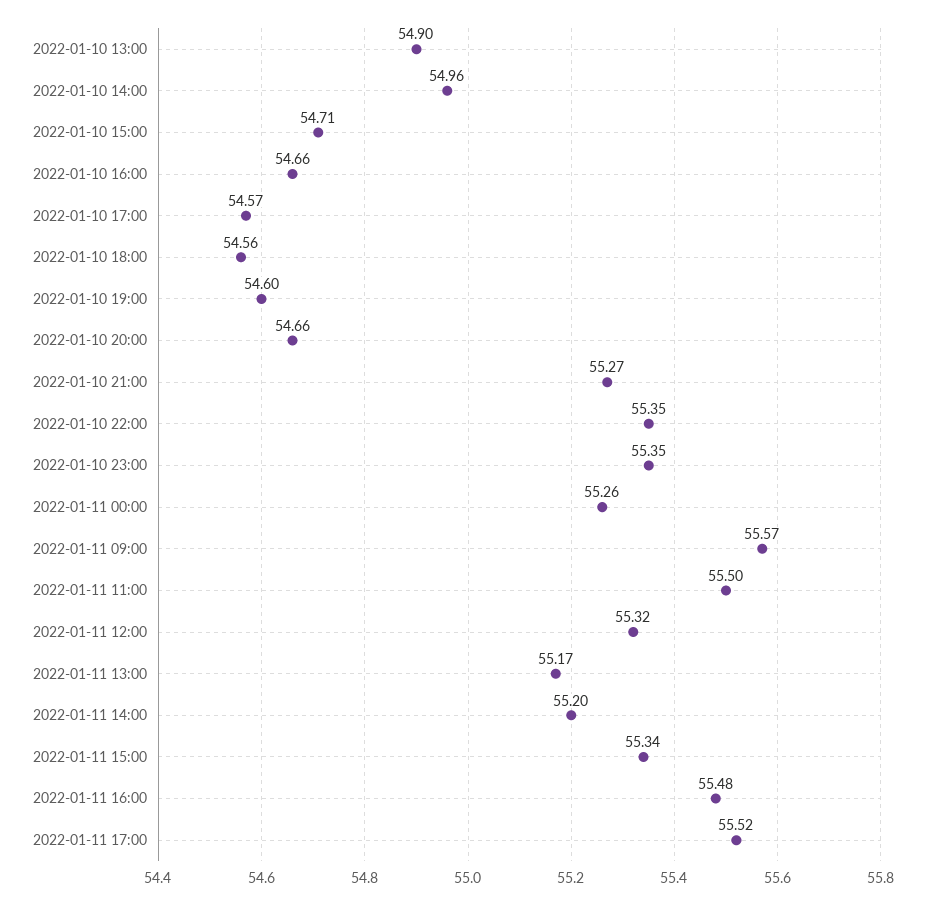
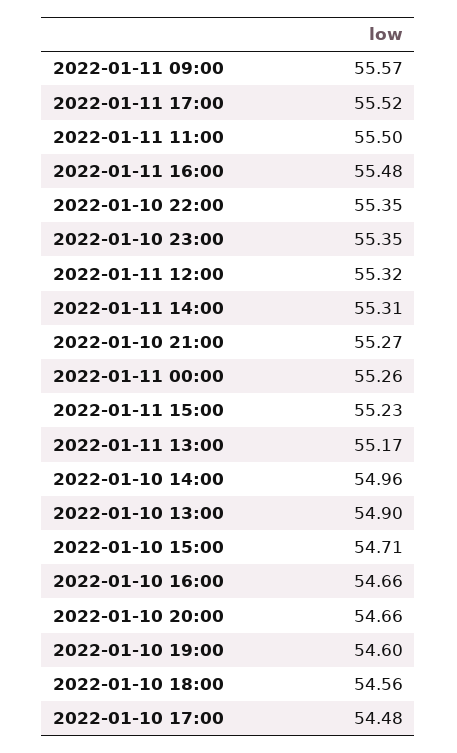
2022-01-10 17:00: 54.57 -> 54.48
2022-01-11 14:00: 55.2 -> 55.31
2022-01-11 15:00: 55.34 -> 55.23

